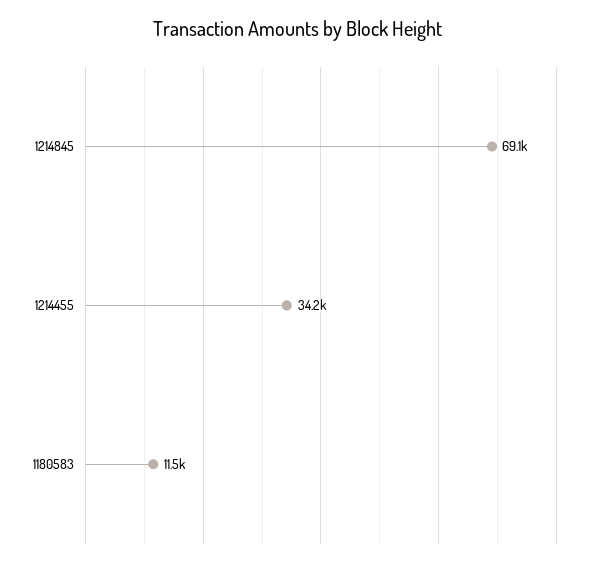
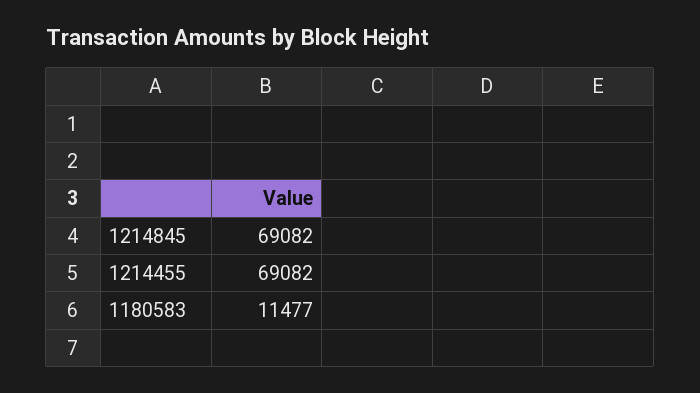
1214455: 34200 -> 69082

